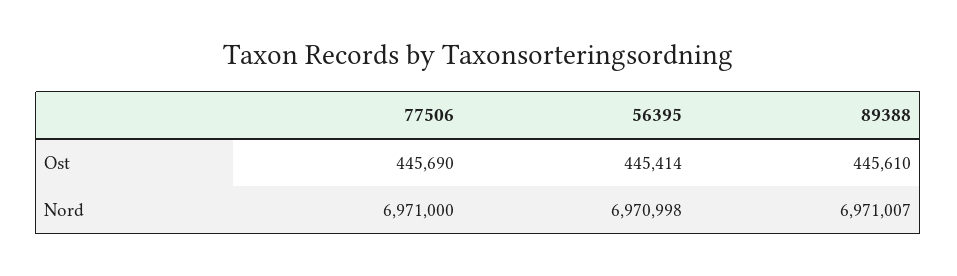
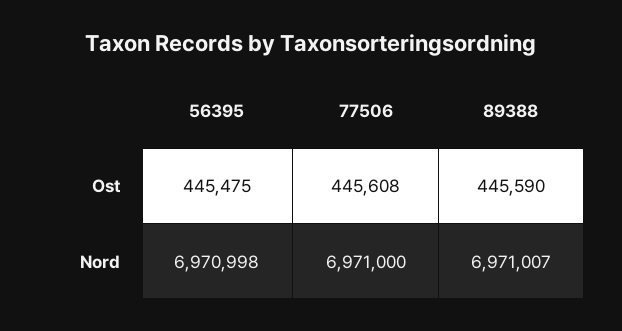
77506, Ost: 445690 -> 445608
56395, Ost: 445414 -> 445475
89388, Ost: 445610 -> 445590

